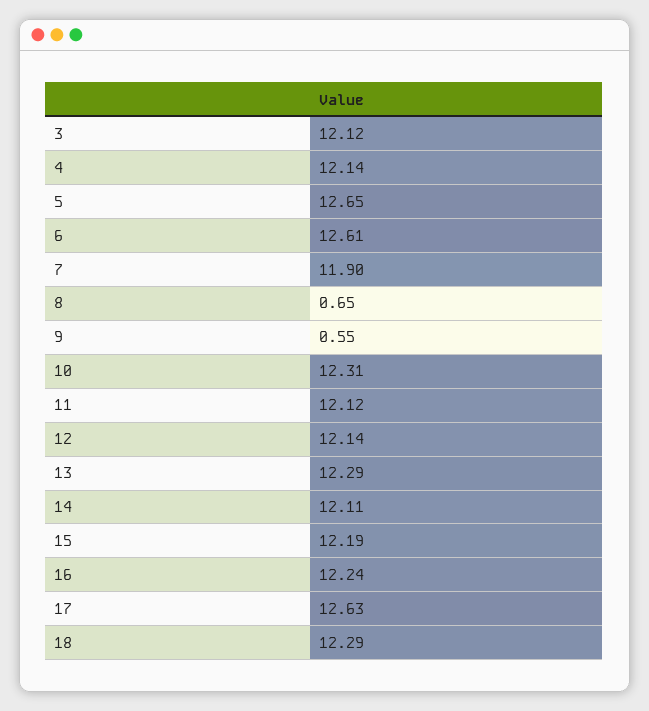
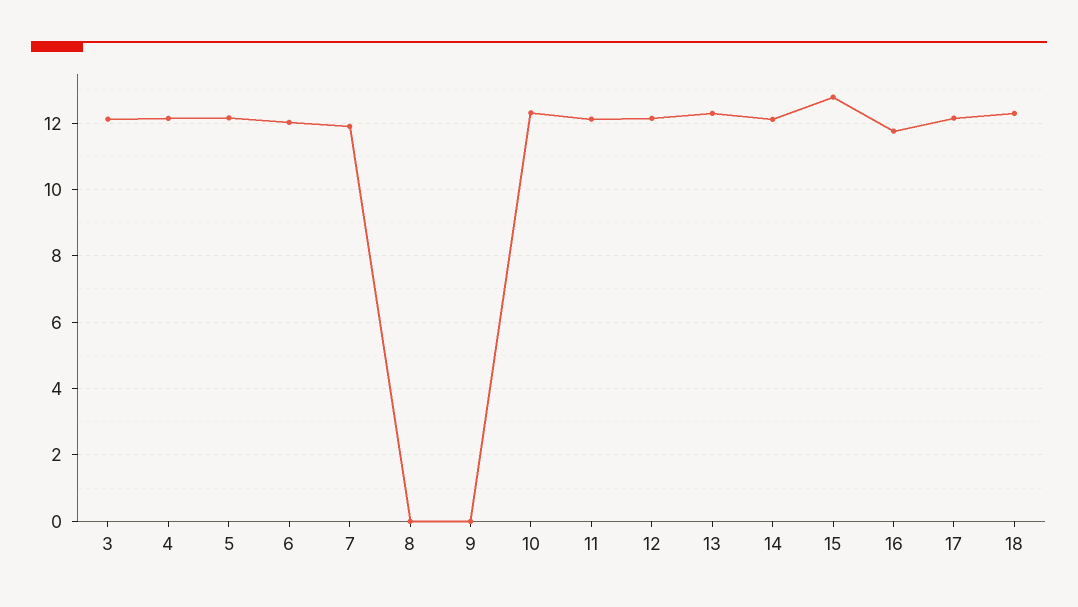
5: 12.65 -> 12.2
6: 12.61 -> 12
8: 0.65 -> 0
9: 0.55 -> 0
15: 12.19 -> 12.8
16: 12.24 -> 11.8
17: 12.63 -> 12.2

